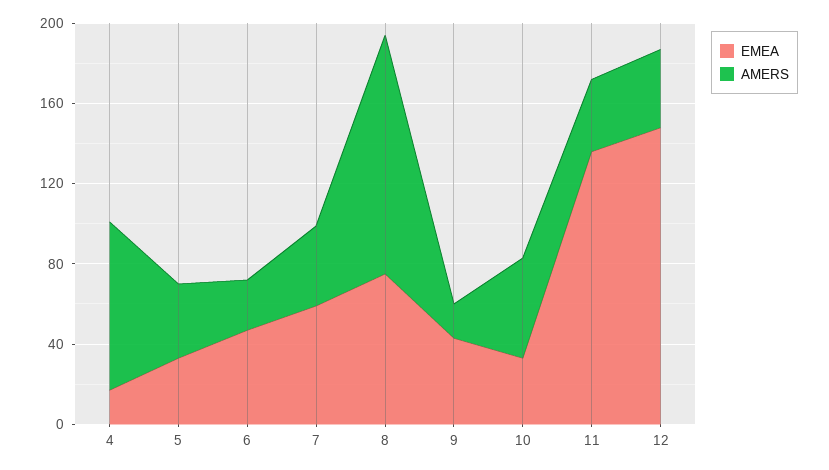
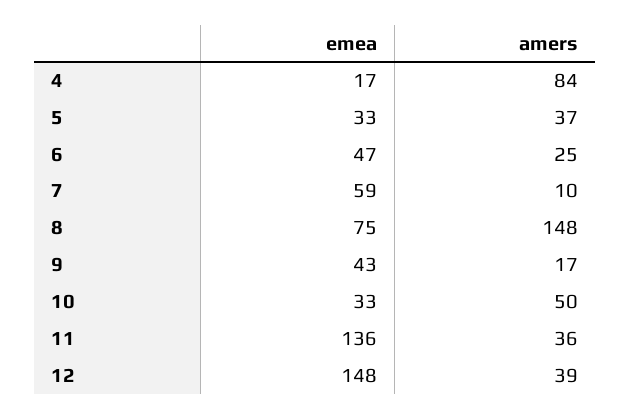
AMERS, 7: 40 -> 10
AMERS, 8: 120 -> 148

